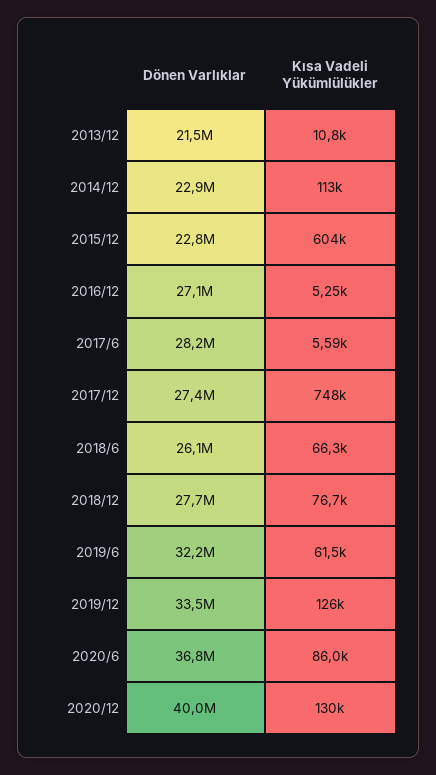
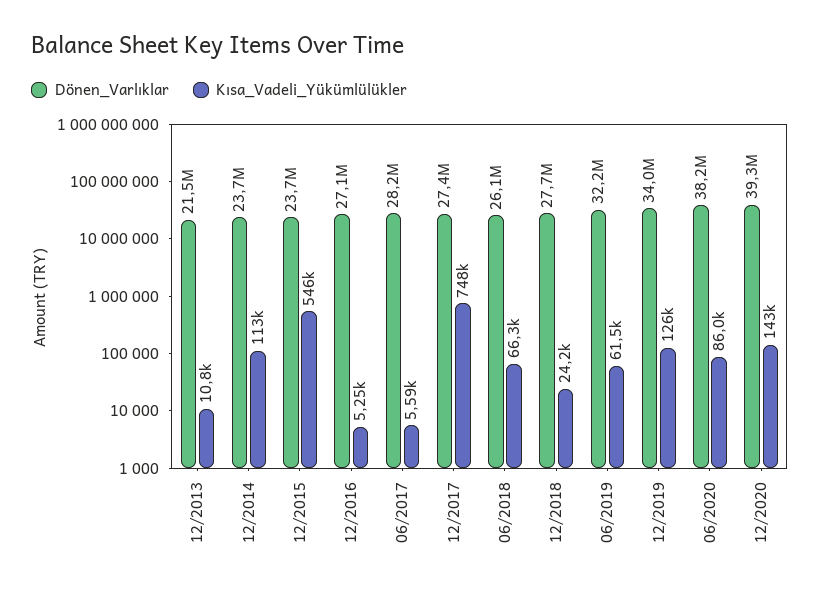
Dönen Varlıklar, 2014/12: 22900000 -> 23700000
Dönen Varlıklar, 2015/12: 22800000 -> 23700000
Kısa Vadeli Yükümlülükler, 2015/12: 604000 -> 546000
Kısa Vadeli Yükümlülükler, 2018/12: 76700 -> 24200
Dönen Varlıklar, 2019/12: 33500000 -> 34000000
Dönen Varlıklar, 2020/6: 36800000 -> 38200000
Dönen Varlıklar, 2020/12: 40000000 -> 39300000
Kısa Vadeli Yükümlülükler, 2020/12: 130000 -> 143000

